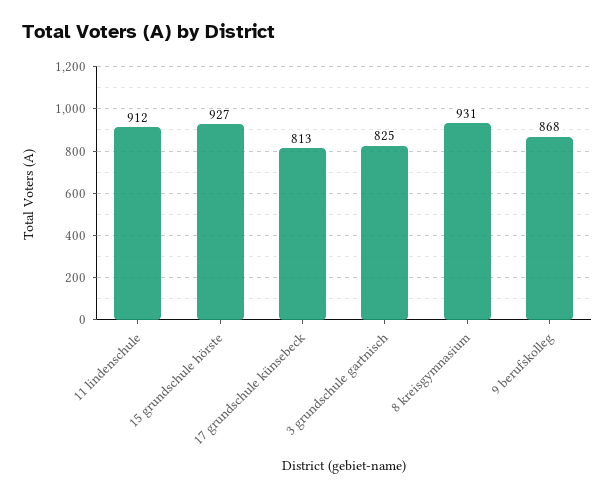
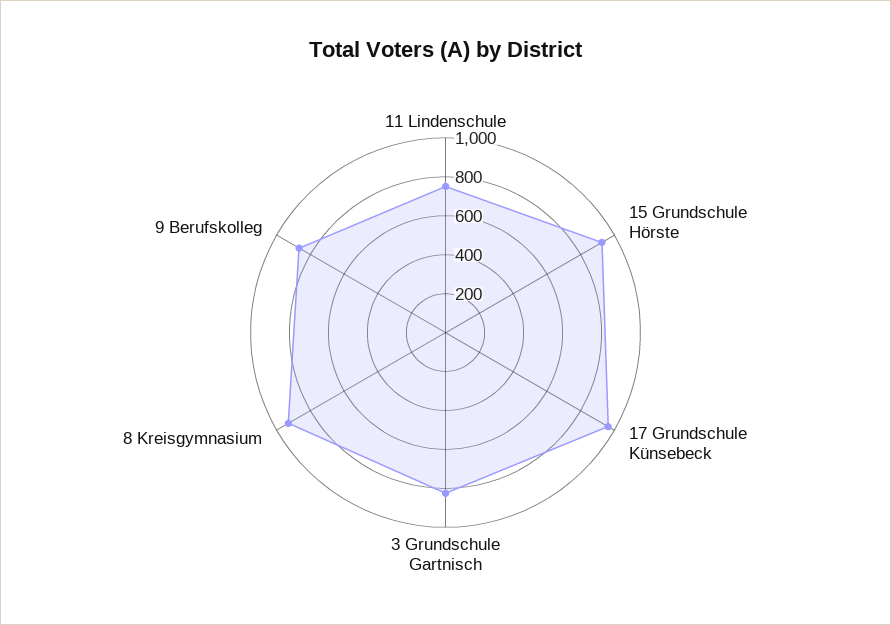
11 lindenschule: 912 -> 750
17 grundschule künsebeck: 813 -> 950

